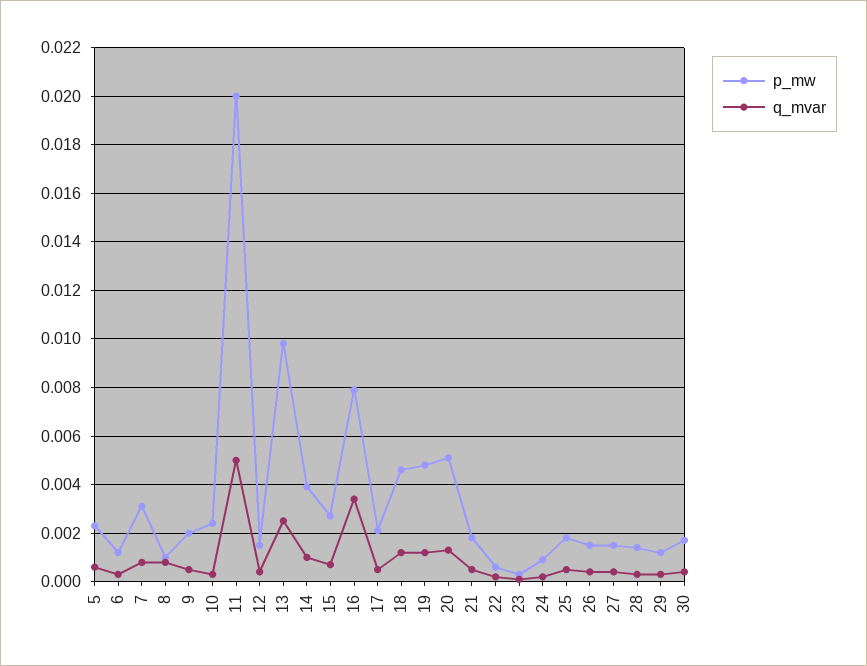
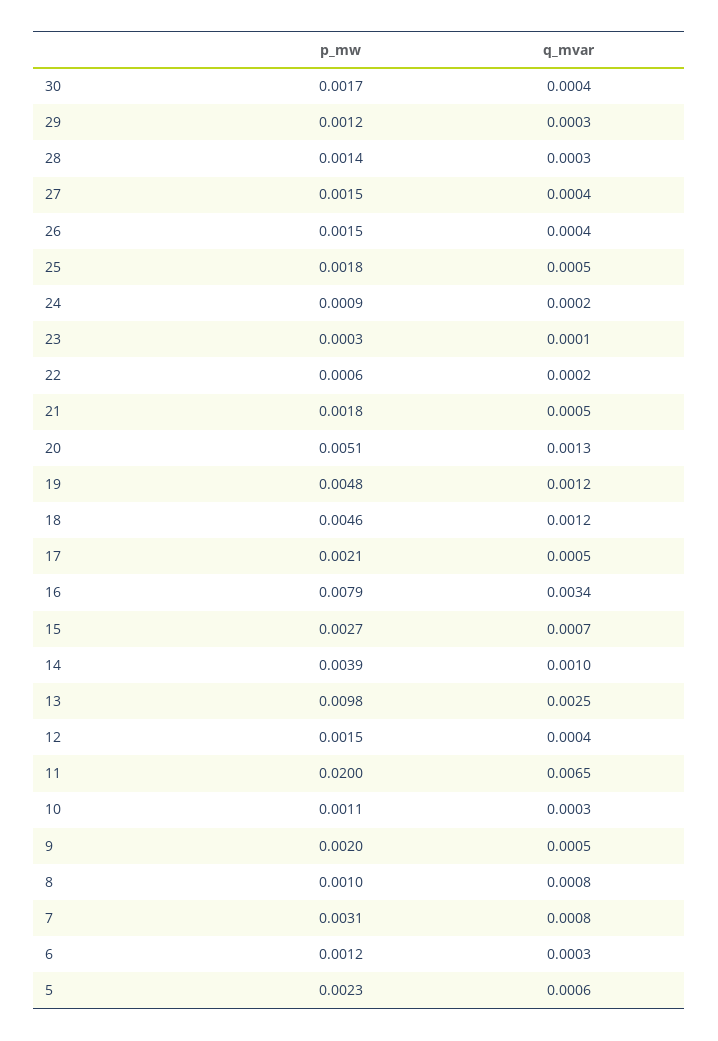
p_mw, 10: 0.0025 -> 0.0011
q_mvar, 11: 0.005 -> 0.0065

